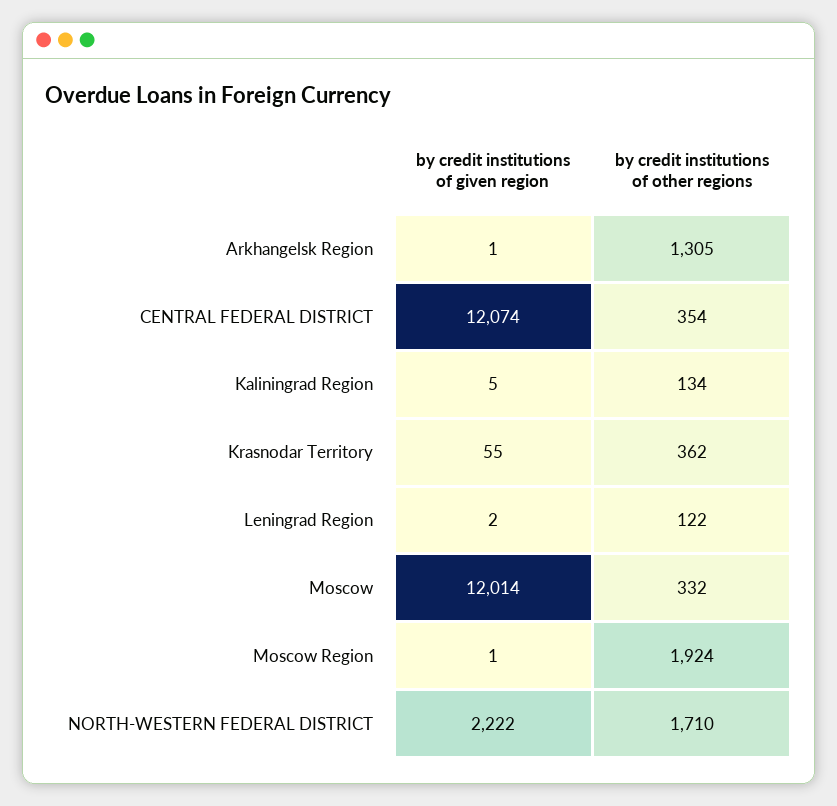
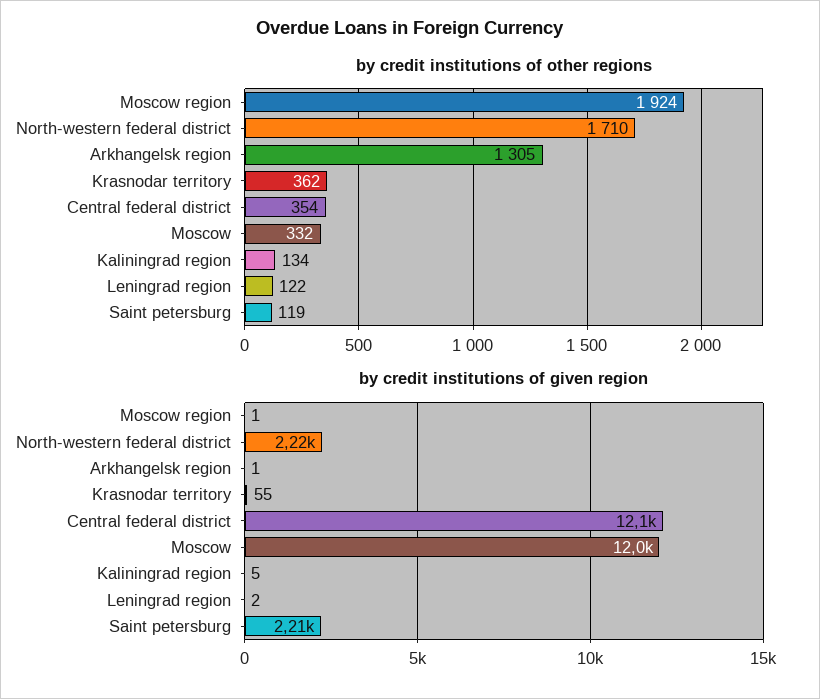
by credit institutions of other regions, Saint petersburg: none -> 119
by credit institutions of given region, Saint petersburg: none -> 2210

